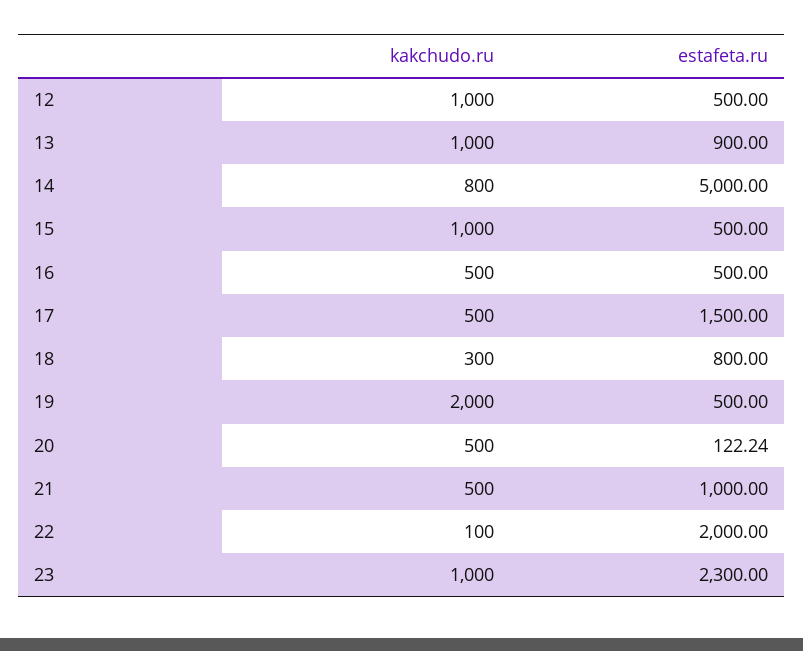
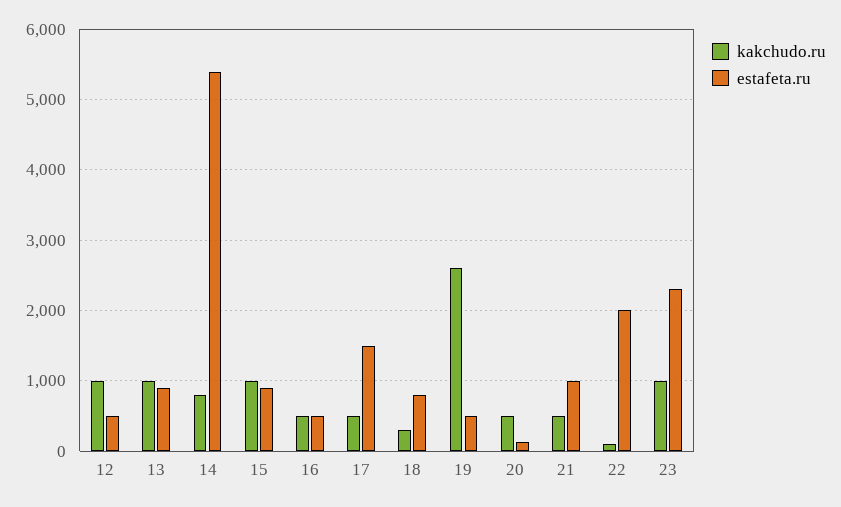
estafeta.ru, 14: 5000 -> 5400
estafeta.ru, 15: 500 -> 900
kakchudo.ru, 19: 2000 -> 2600

